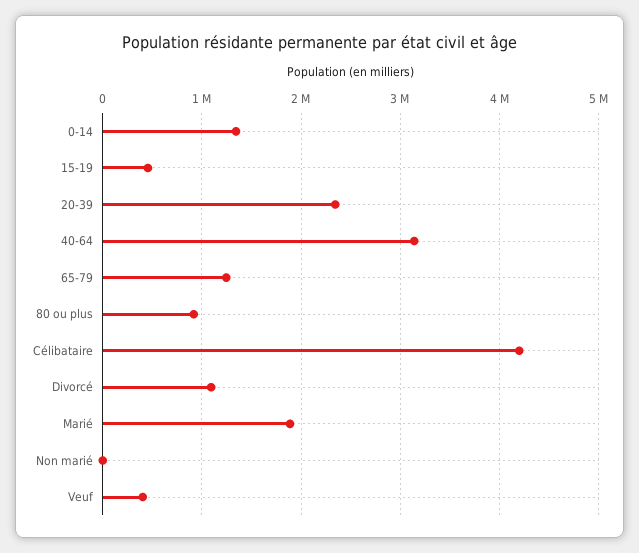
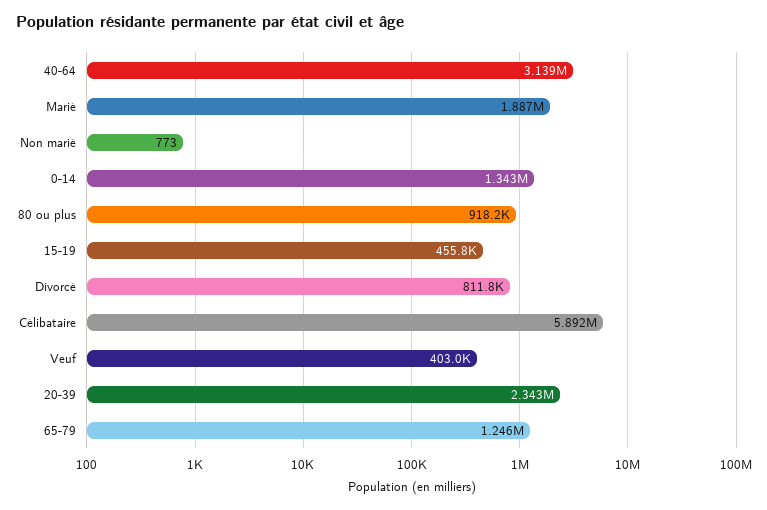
Célibataire: 4200000 -> 5892000
Divorcé: 1100000 -> 811800

